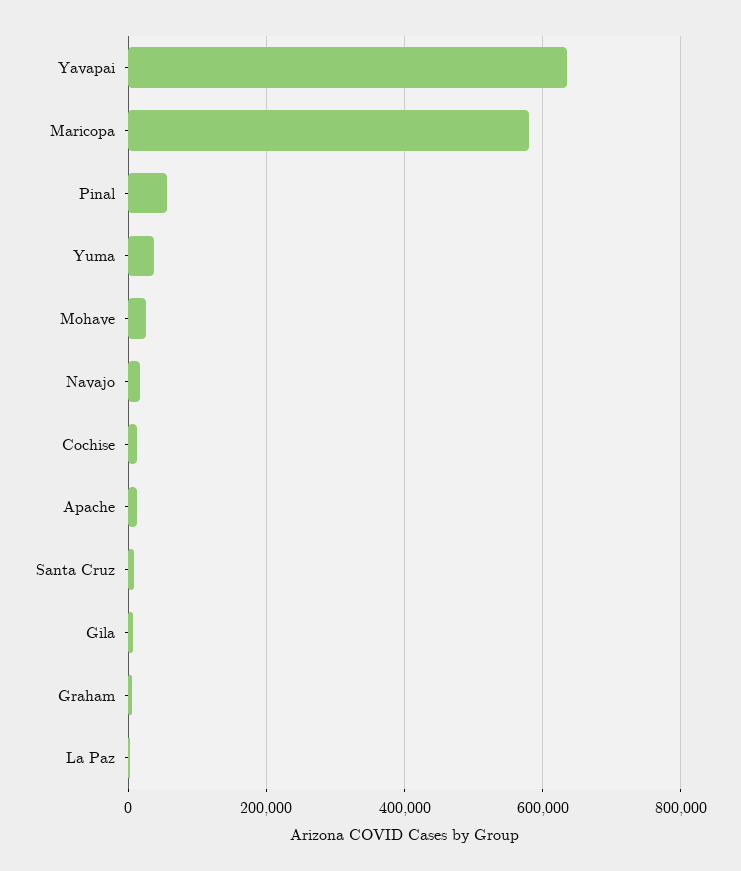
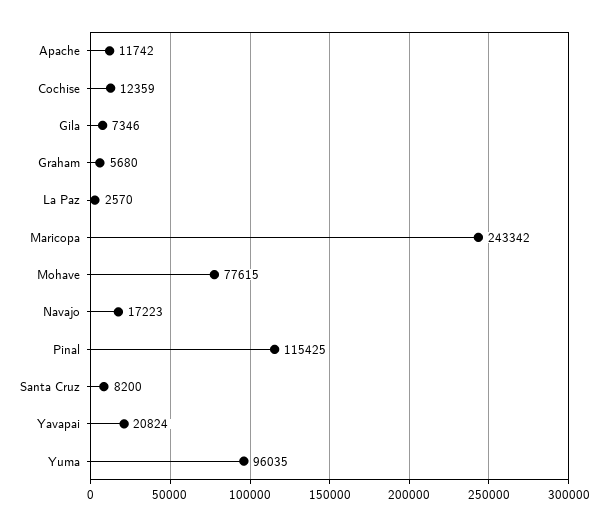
Yavapai: 640000 -> 20824
Maricopa: 580000 -> 243342
Pinal: 60000 -> 115425
Yuma: 40000 -> 96035
Mohave: 20000 -> 77615

